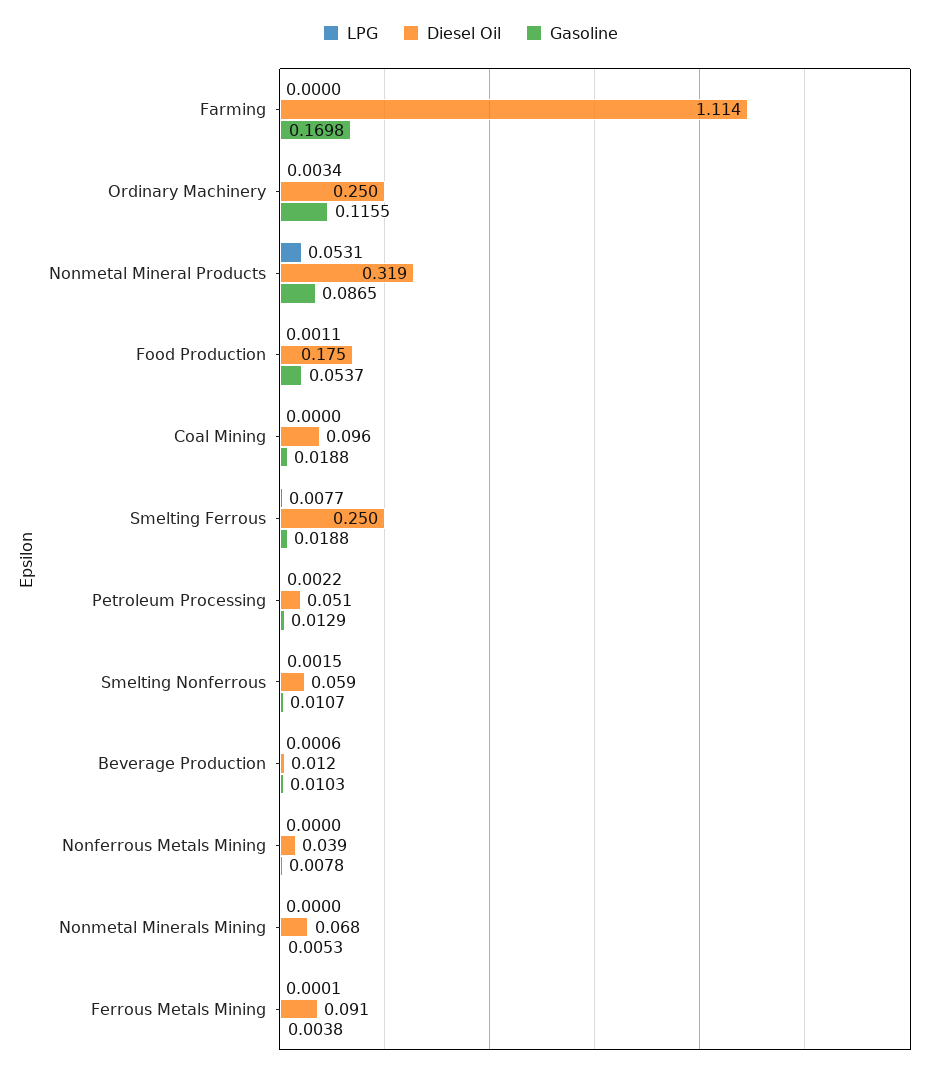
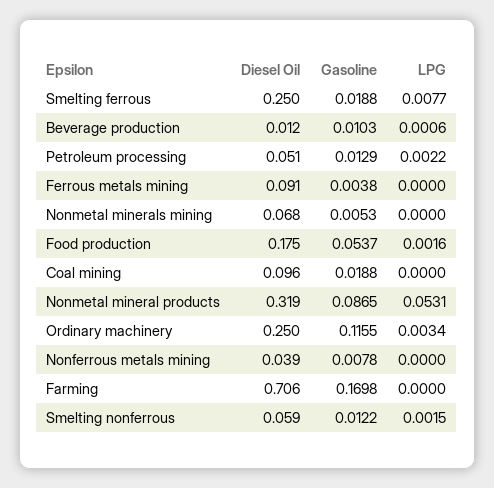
Diesel Oil, Farming: 1.114 -> 0.706
LPG, Food Production: 0.0011 -> 0.0016
Gasoline, Smelting Nonferrous: 0.0107 -> 0.0122
LPG, Ferrous Metals Mining: 0.0001 -> 0

